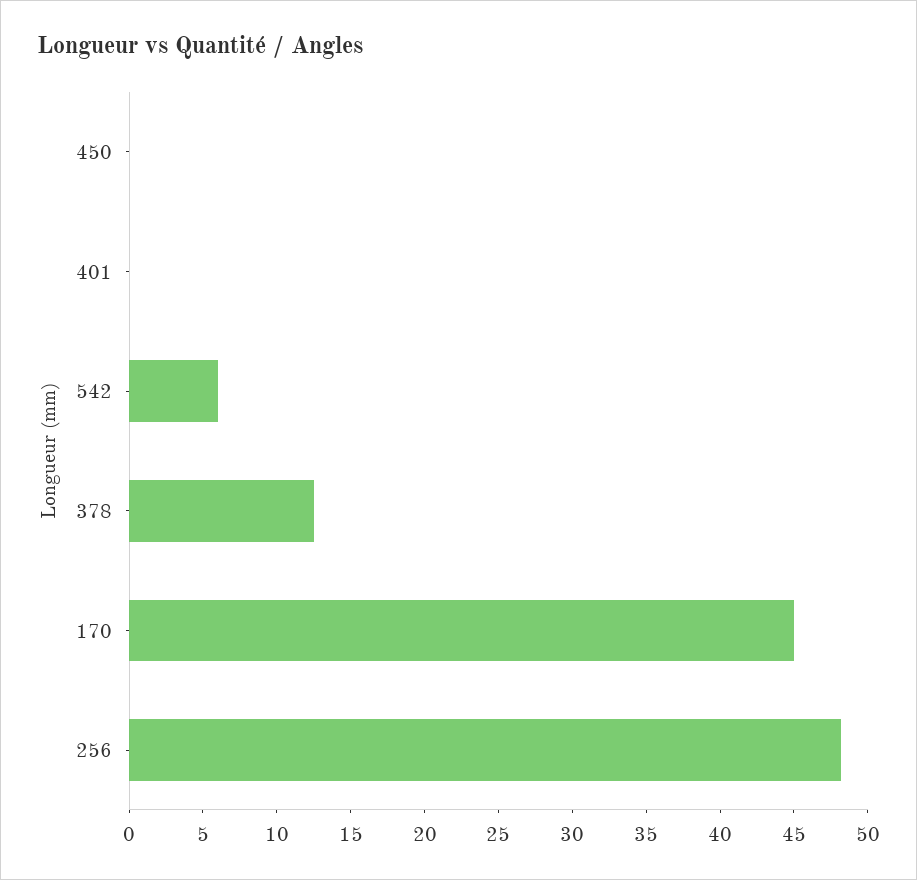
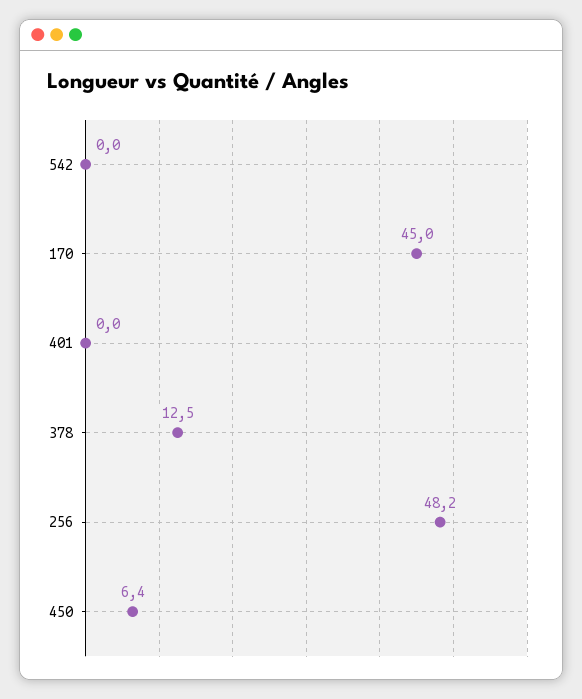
450: 0 -> 6.4
542: 6 -> 0

